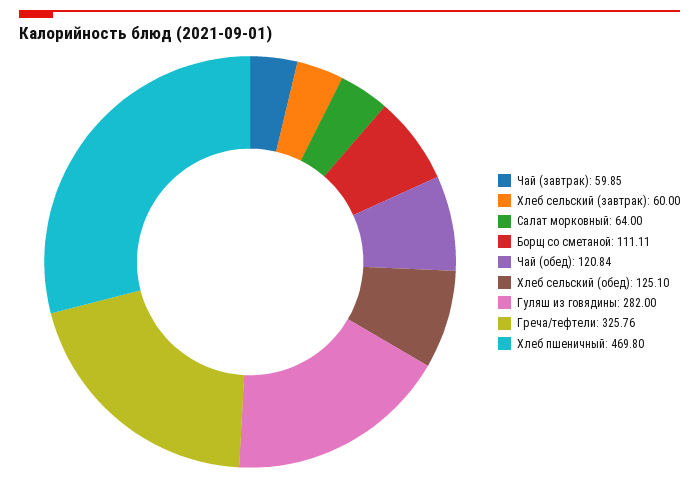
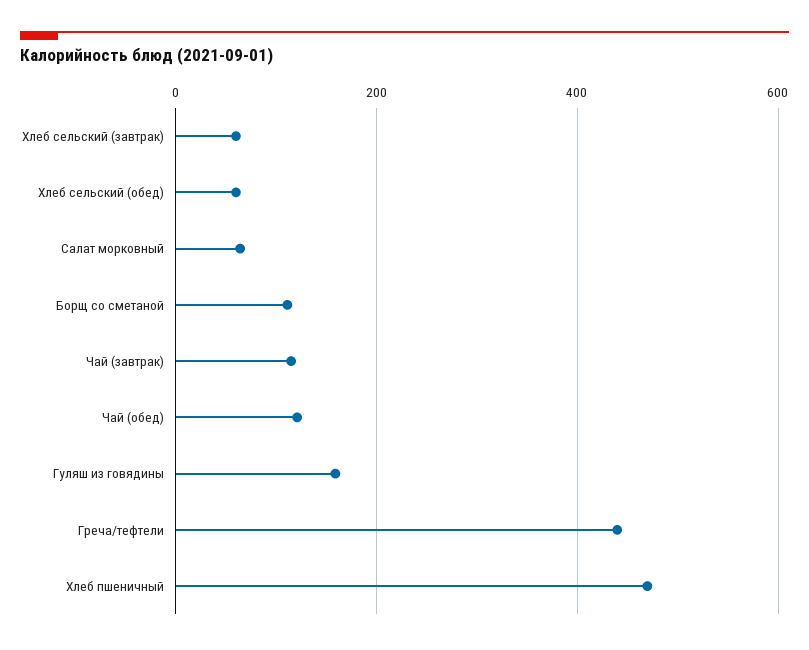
Чай (завтрак): 59.85 -> 120
Хлеб сельский (обед): 125.1 -> 60
Гуляш из говядины: 282 -> 160
Греча/тефтели: 325.76 -> 440

